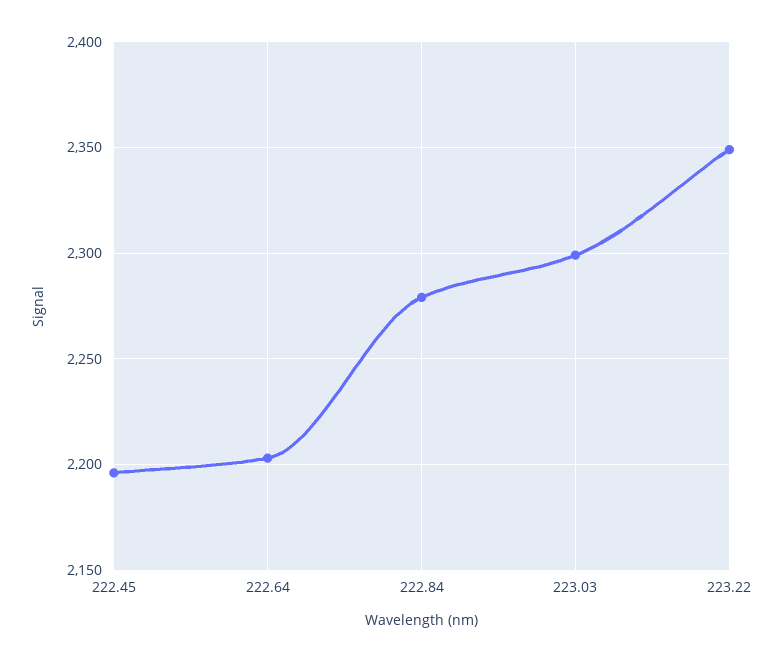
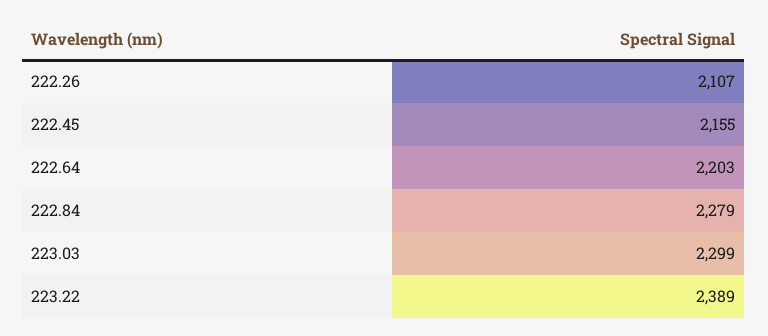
222.45: 2195 -> 2155
223.22: 2350 -> 2389
222.26: none -> 2107

